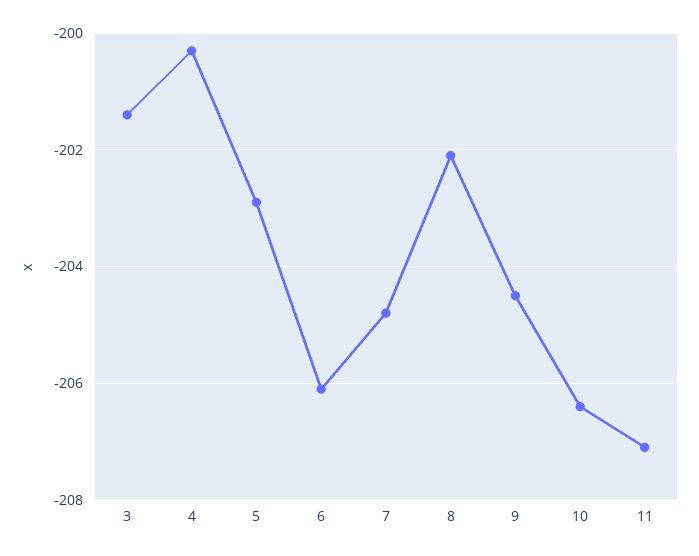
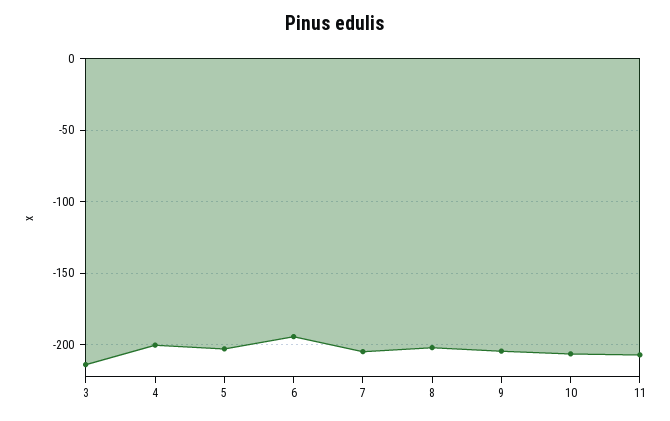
3: -201.5 -> -215
6: -206 -> -195

